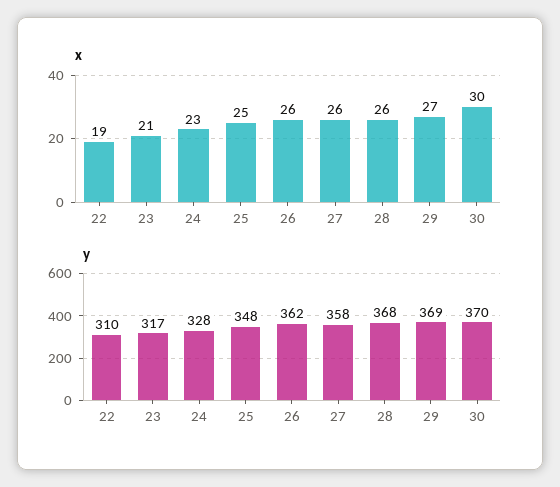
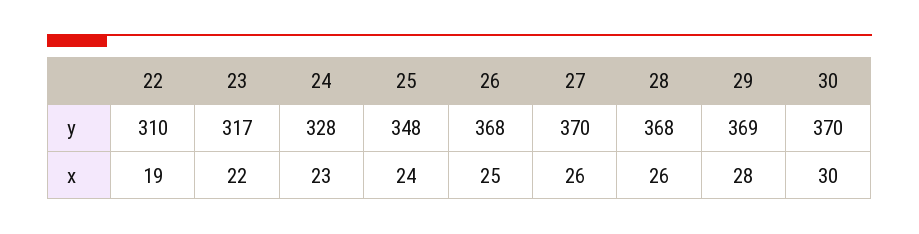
x, 23: 21 -> 22
x, 25: 25 -> 24
x, 26: 26 -> 25
x, 29: 27 -> 28
y, 26: 362 -> 368
y, 27: 358 -> 370

